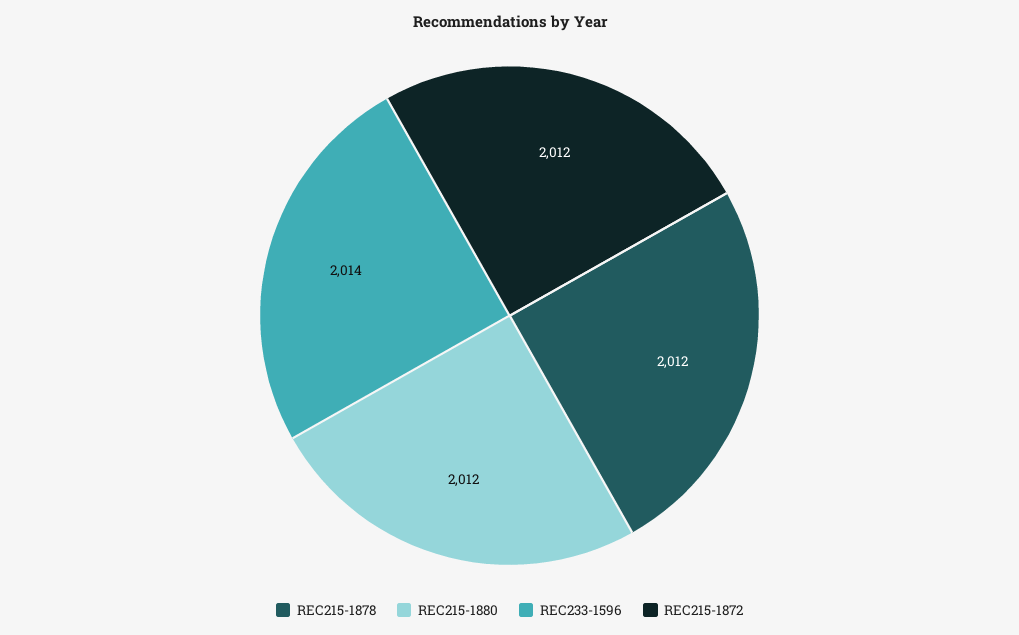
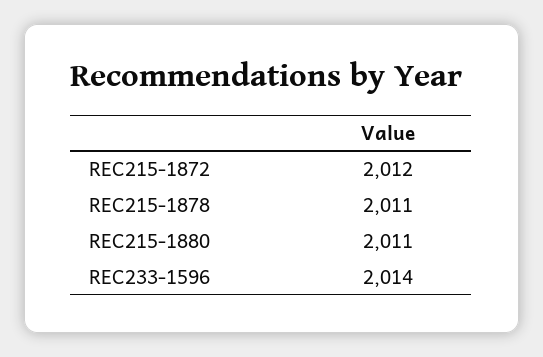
REC215-1878: 2012 -> 2011
REC215-1880: 2012 -> 2011

